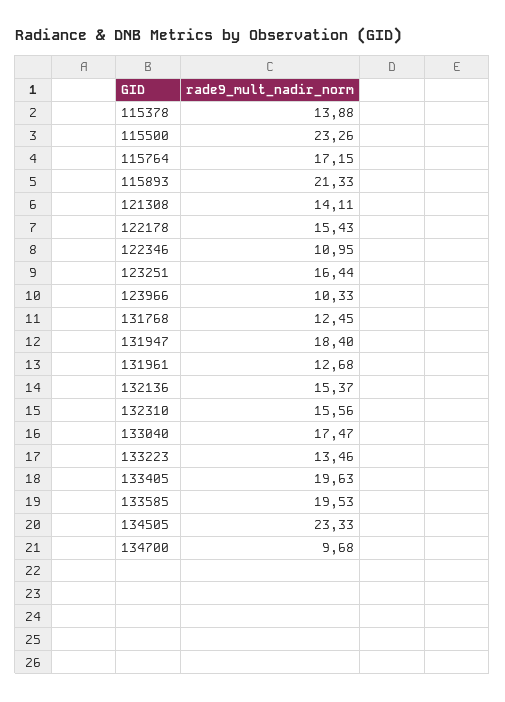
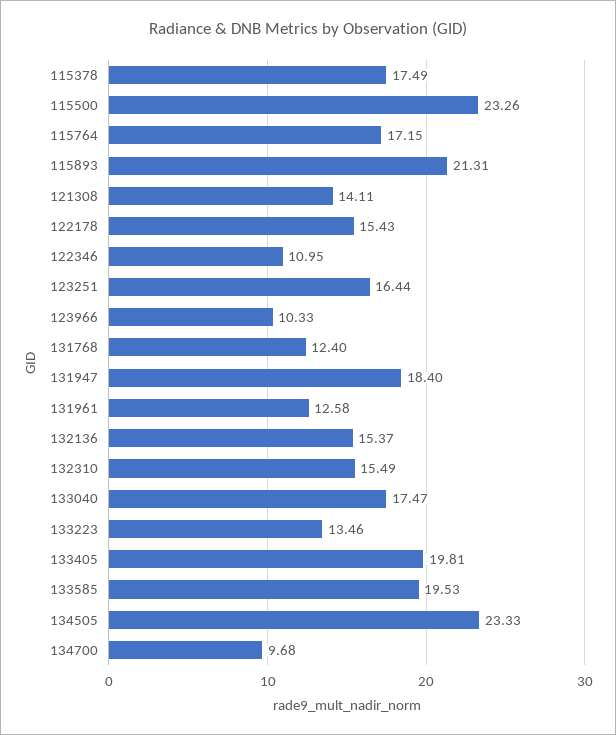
115378: 13.88 -> 17.49
115893: 21.33 -> 21.31
131768: 12.45 -> 12.4
131961: 12.68 -> 12.58
132310: 15.56 -> 15.49
133405: 19.63 -> 19.81

